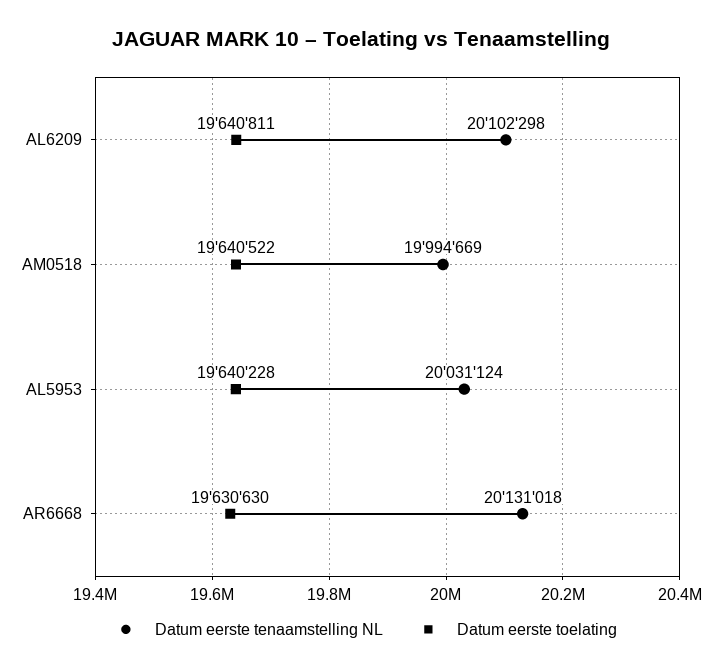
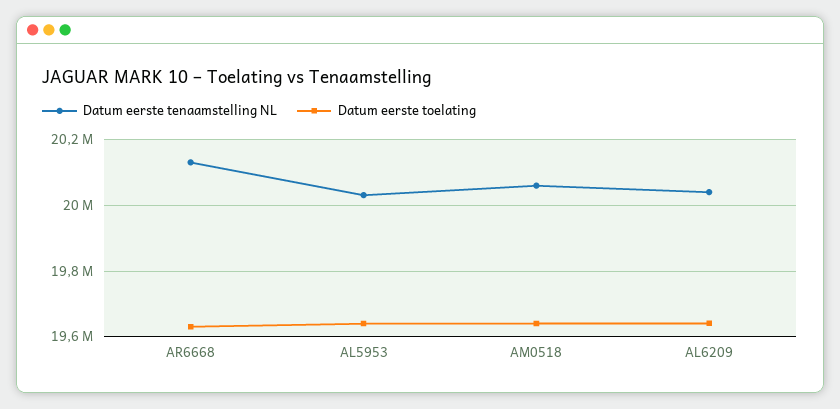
Datum eerste tenaamstelling NL, AL6209: 20102298 -> 20040000
Datum eerste tenaamstelling NL, AM0518: 19994669 -> 20060000

